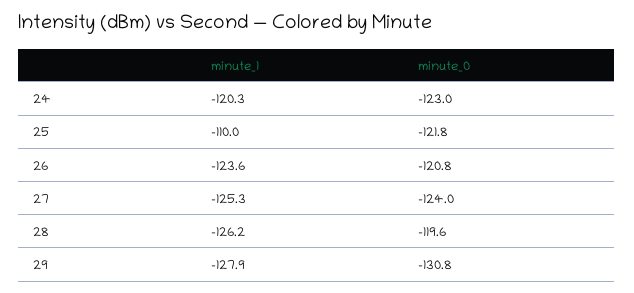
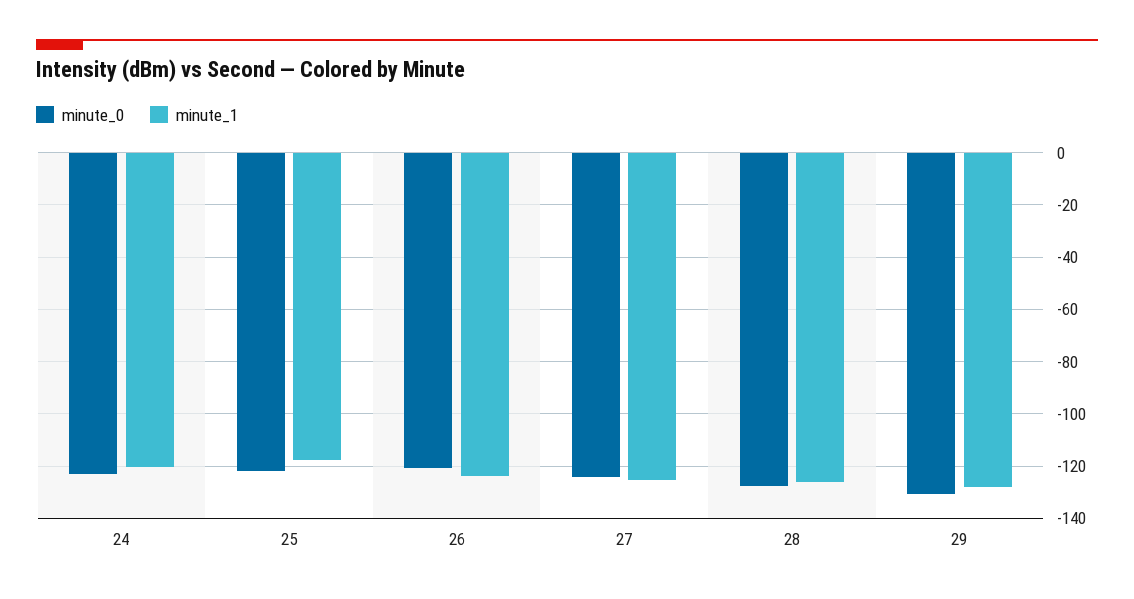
minute_1, 25: -110 -> -117.5
minute_0, 28: -119.6 -> -127.5

